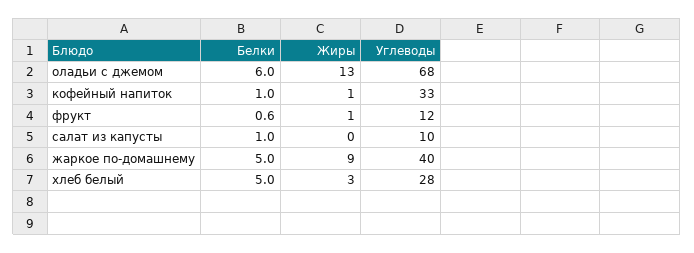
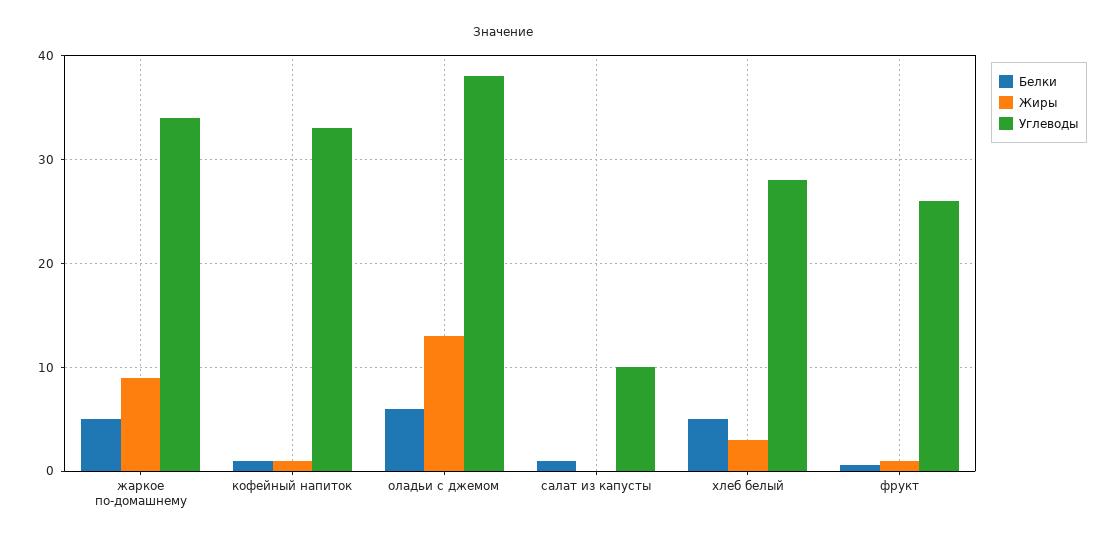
Углеводы, оладьи с джемом: 68 -> 38
Углеводы, фрукт: 12 -> 26
Углеводы, жаркое по-домашнему: 40 -> 34

